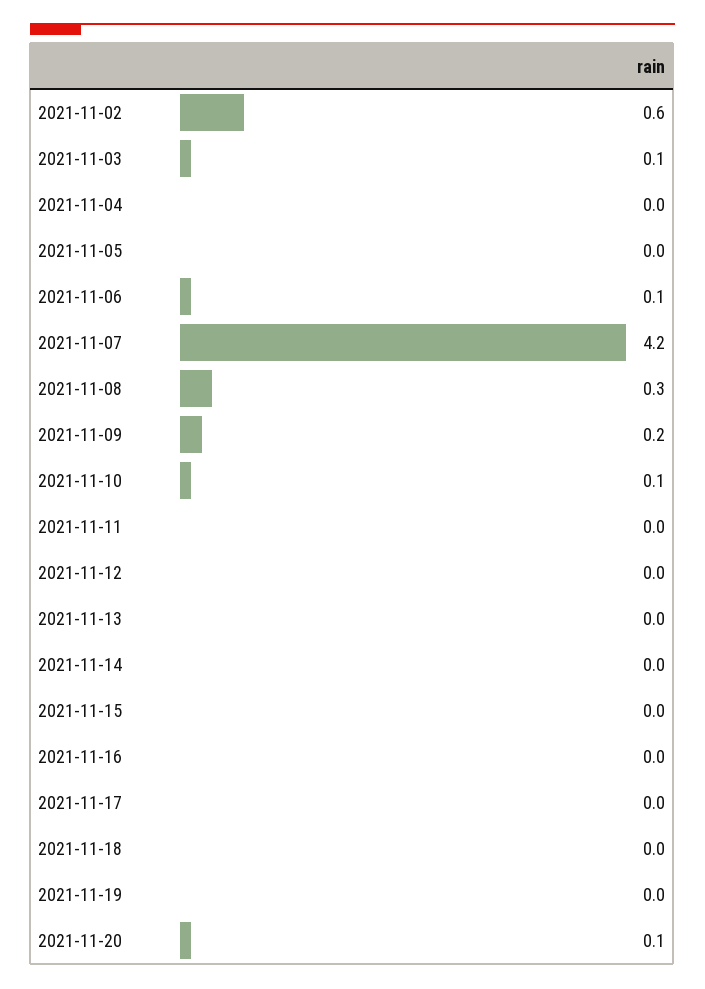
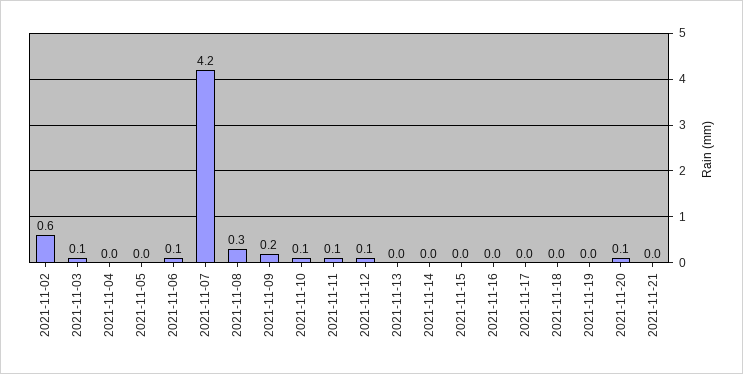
2021-11-11: 0 -> 0.1
2021-11-12: 0 -> 0.1
2021-11-21: none -> 0

